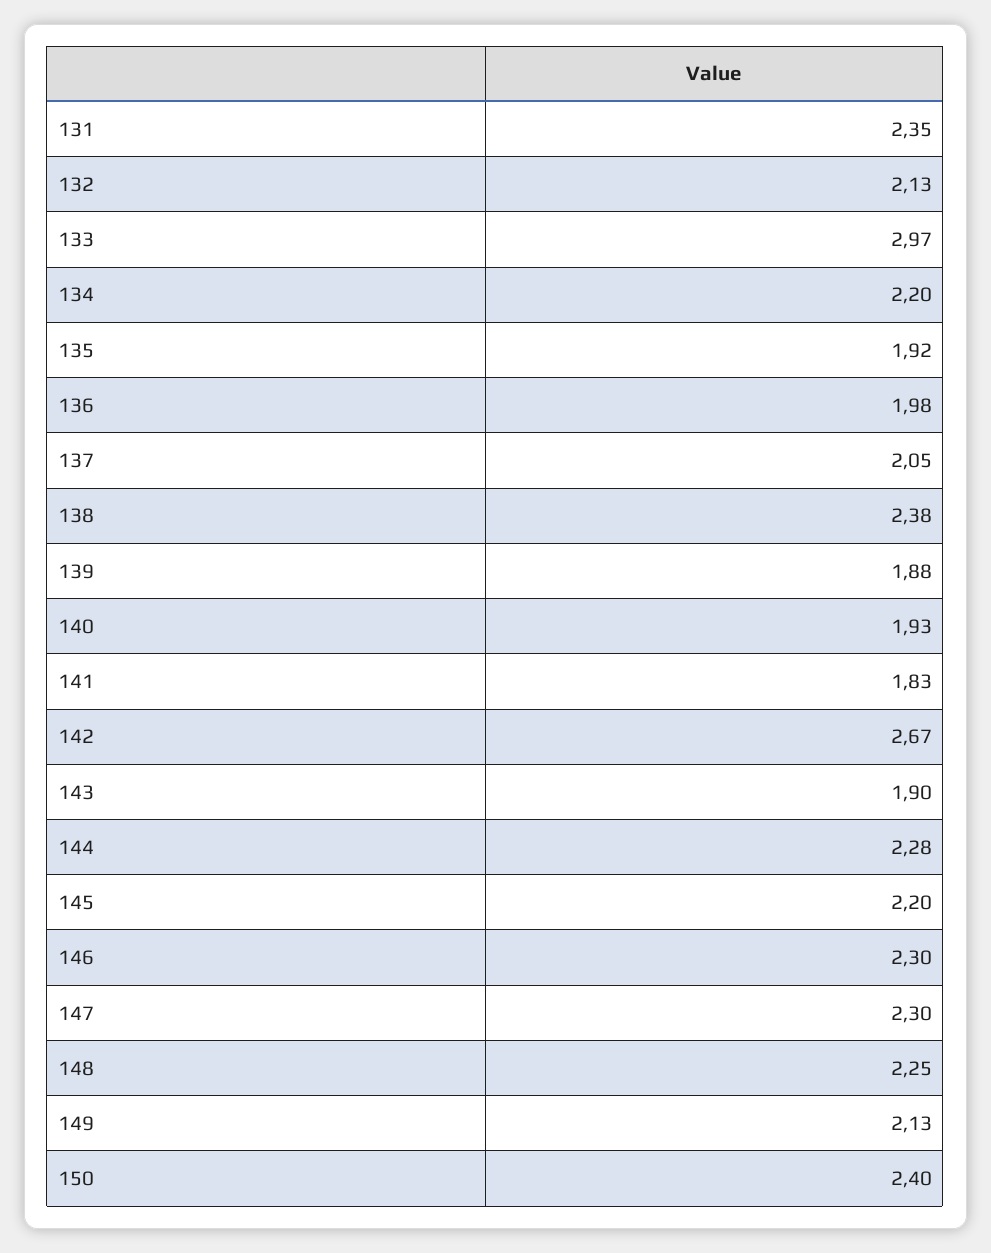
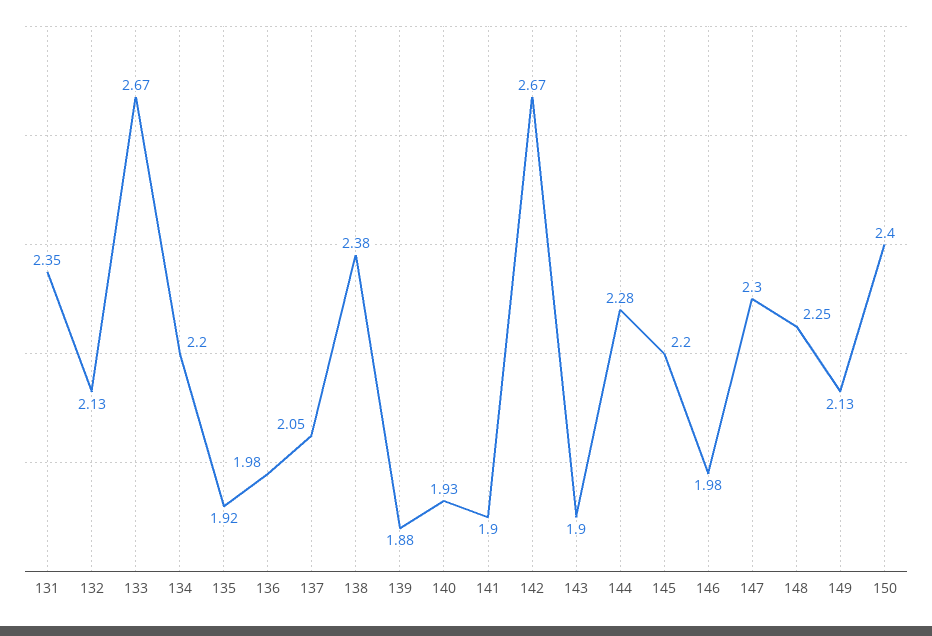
133: 2.97 -> 2.67
141: 1.83 -> 1.9
146: 2.3 -> 1.98

